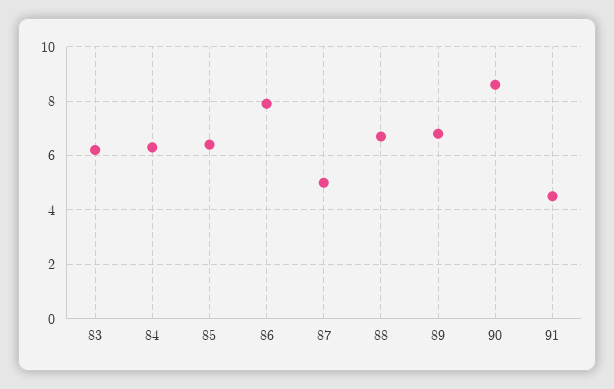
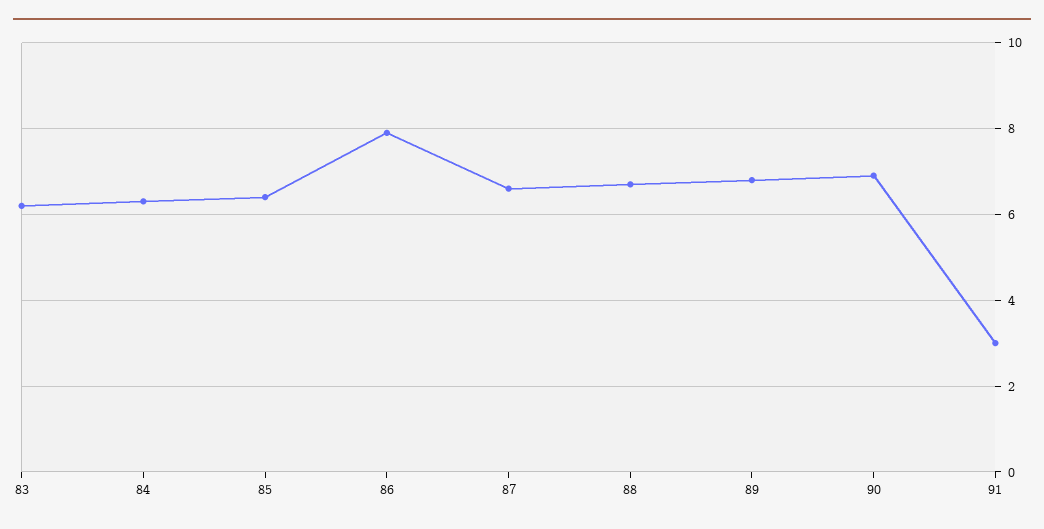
87: 5 -> 6.5
90: 8.5 -> 7
91: 4.5 -> 3

